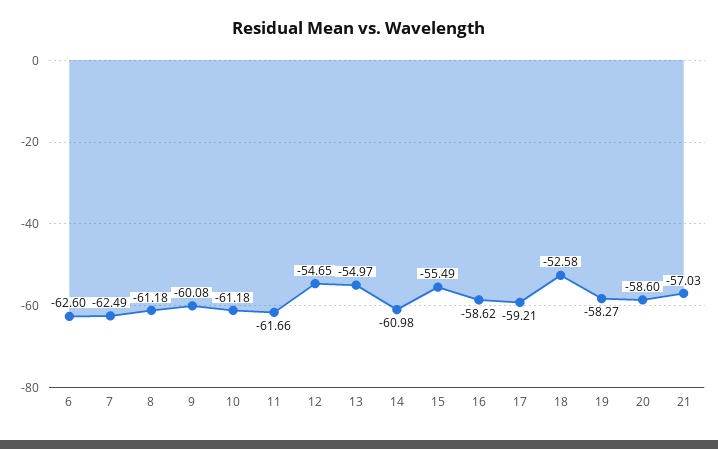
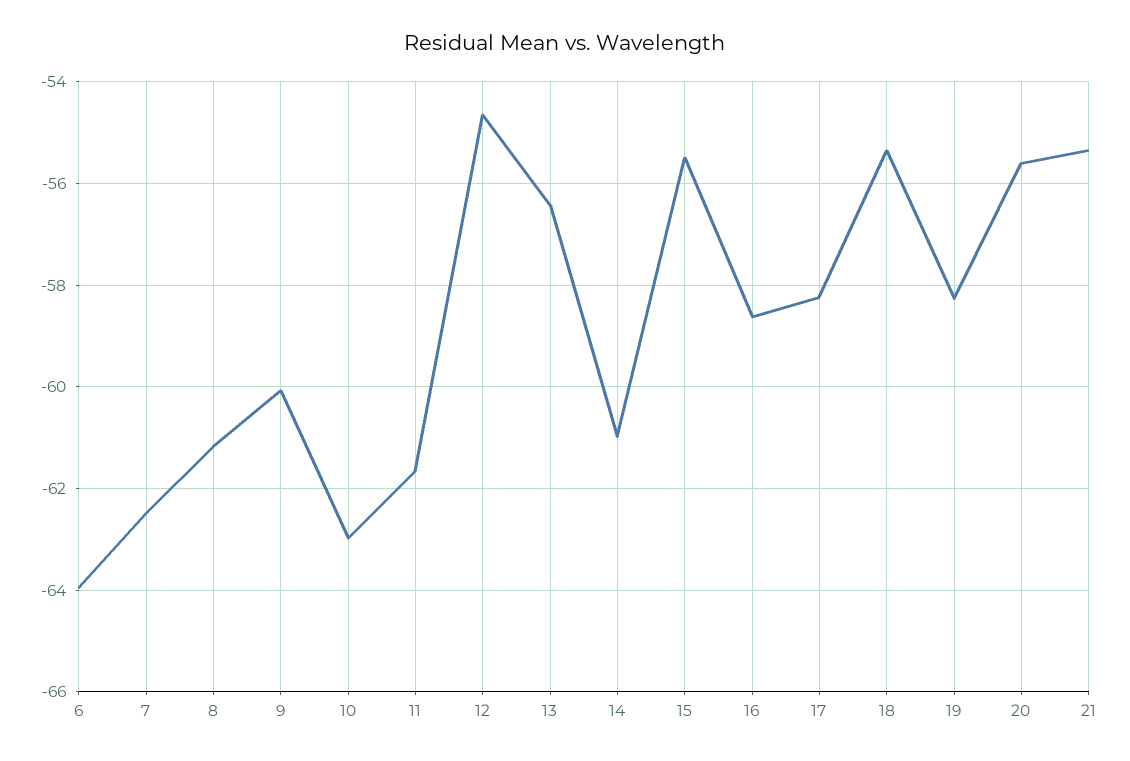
6: -62.6 -> -64
10: -61.18 -> -63
13: -54.97 -> -56.4
17: -59.21 -> -58.2
18: -52.58 -> -55.4
20: -58.6 -> -55.6
21: -57.03 -> -55.4

